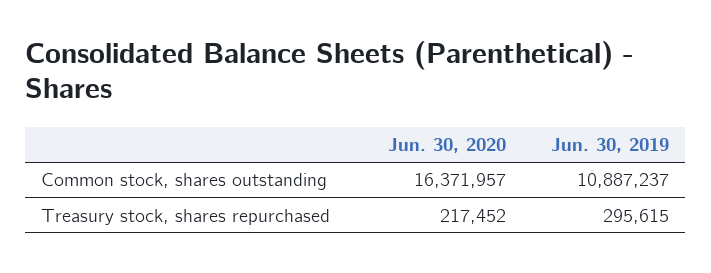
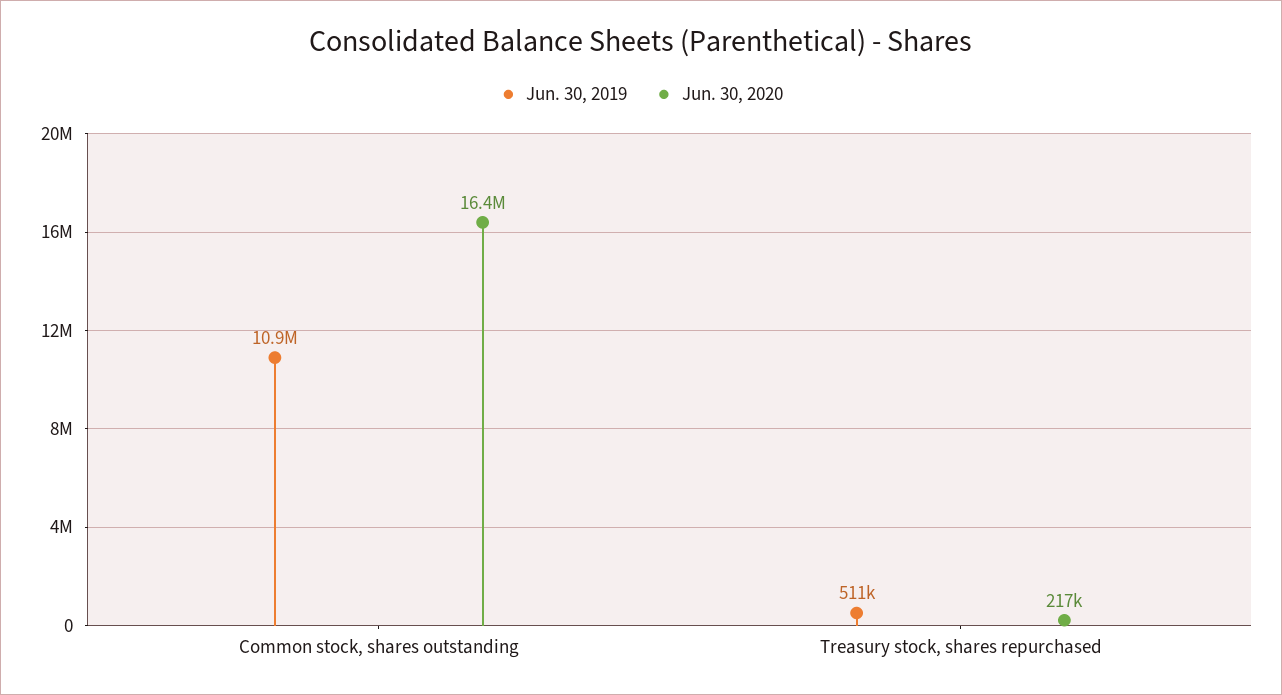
Jun. 30, 2019, Treasury stock, shares repurchased: 295615 -> 511000

